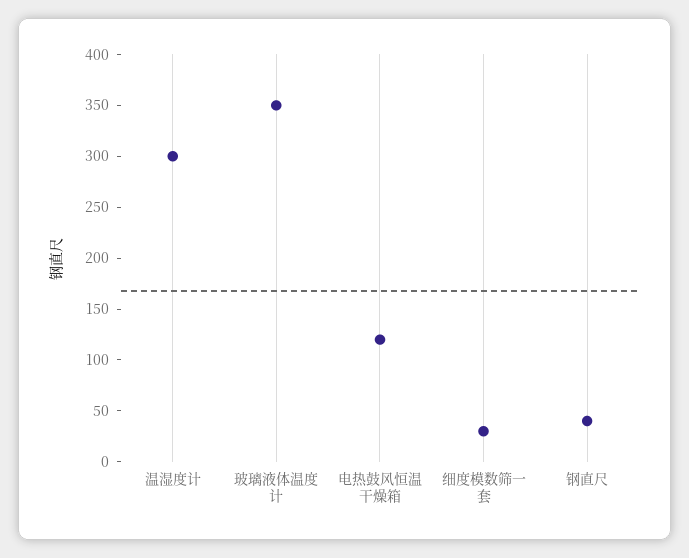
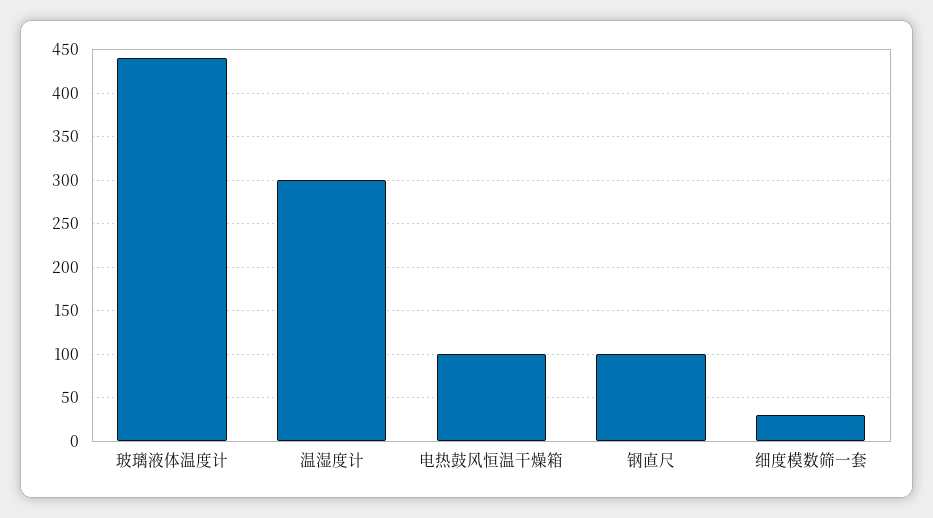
玻璃液体温度计: 350 -> 440
电热鼓风恒温干燥箱: 120 -> 100
钢直尺: 40 -> 100

